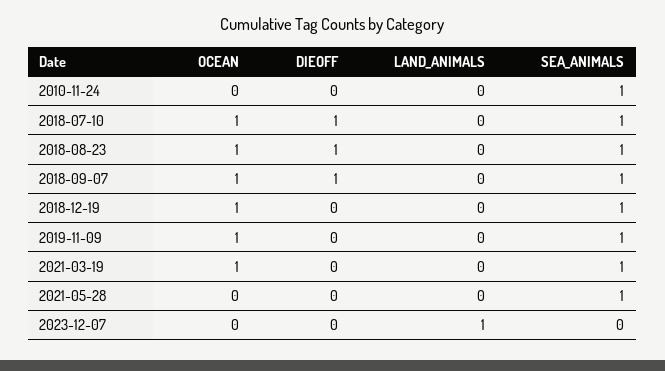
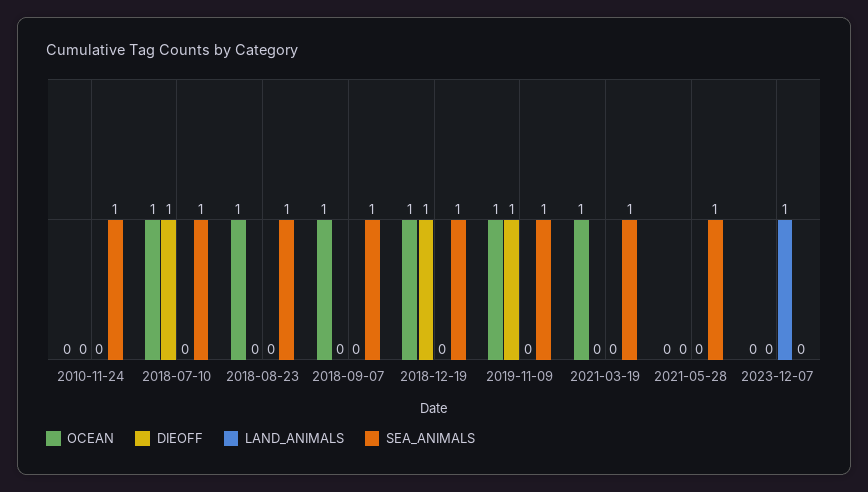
DIEOFF, 2018-08-23: 1 -> 0
DIEOFF, 2018-09-07: 1 -> 0
DIEOFF, 2018-12-19: 0 -> 1
DIEOFF, 2019-11-09: 0 -> 1

